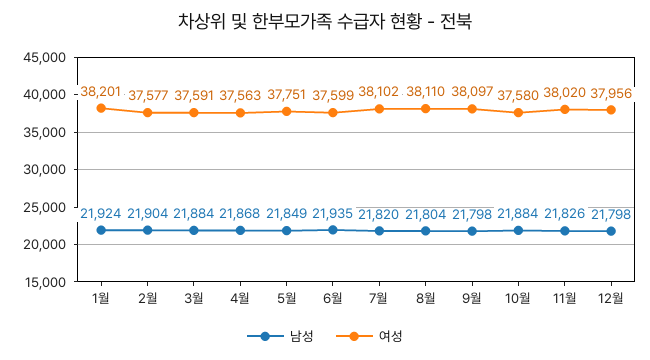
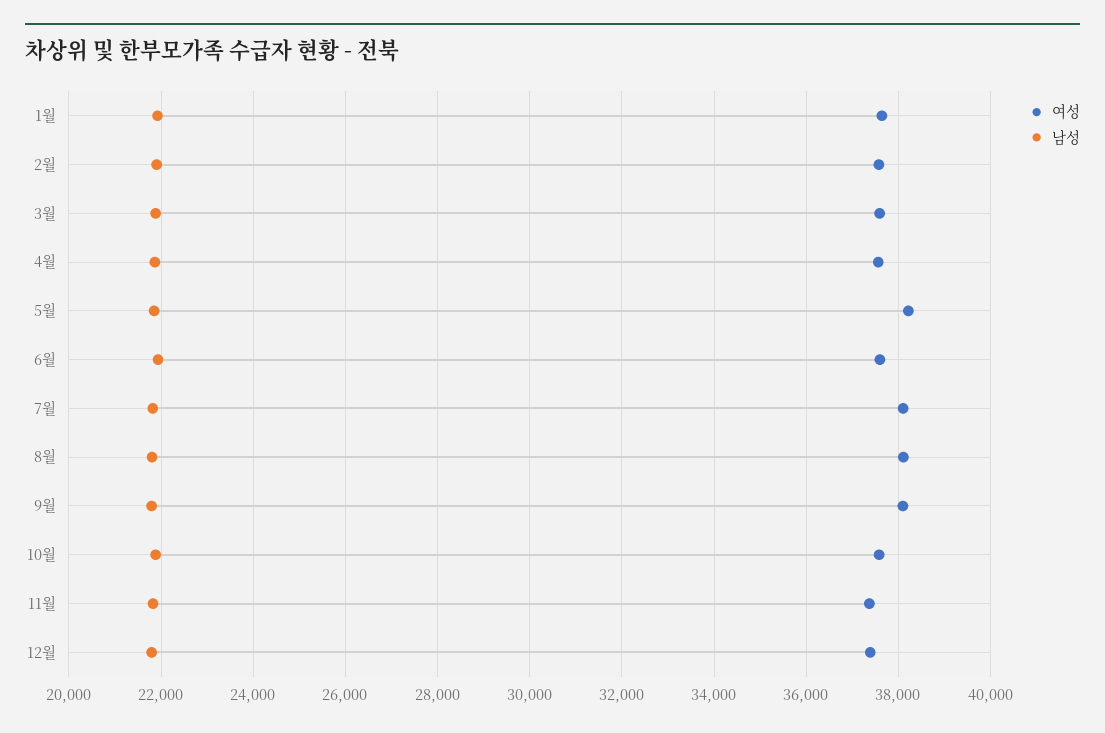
여성, 1월: 38201 -> 37600
여성, 5월: 37751 -> 38200
여성, 11월: 38020 -> 37400
여성, 12월: 37956 -> 37400

